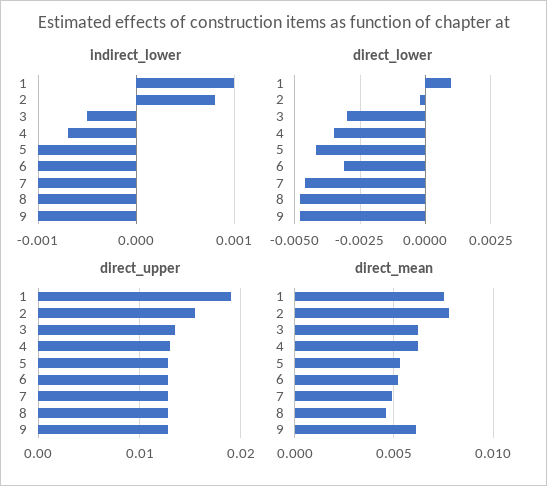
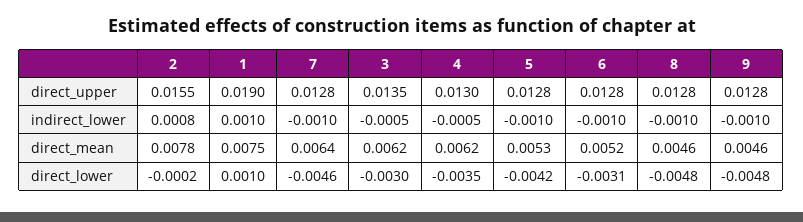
indirect_lower, 4: -0.0007 -> -0.0005
direct_mean, 7: 0.005 -> 0.0064
direct_mean, 9: 0.006 -> 0.0046

